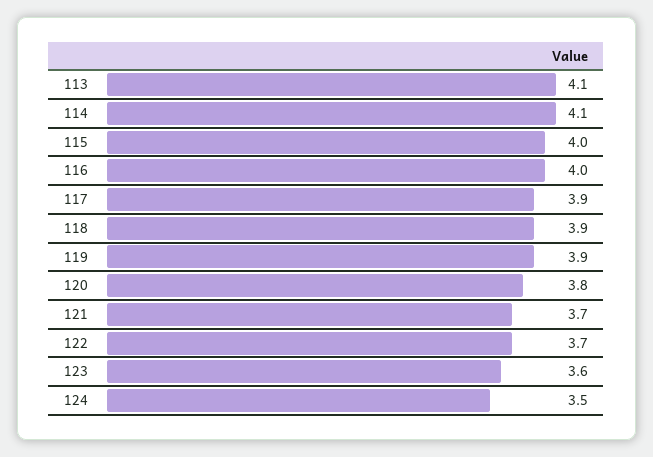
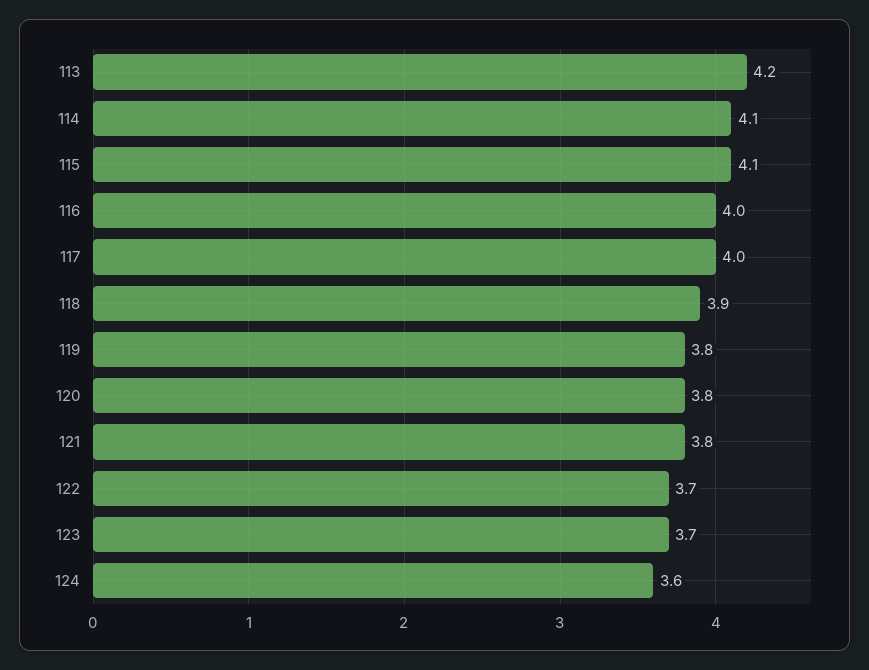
113: 4.1 -> 4.2
115: 4 -> 4.1
117: 3.9 -> 4
119: 3.9 -> 3.8
121: 3.7 -> 3.8
123: 3.6 -> 3.7
124: 3.5 -> 3.6

